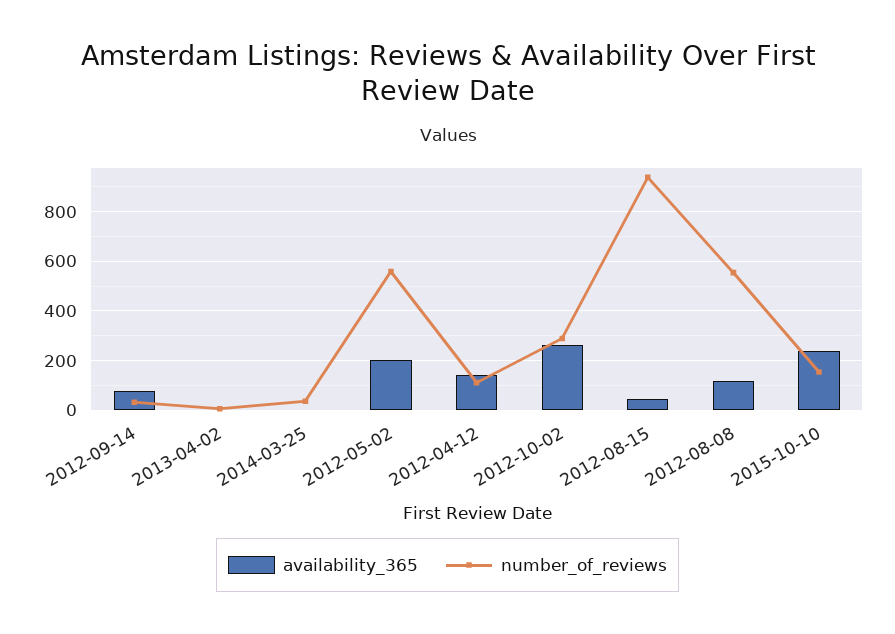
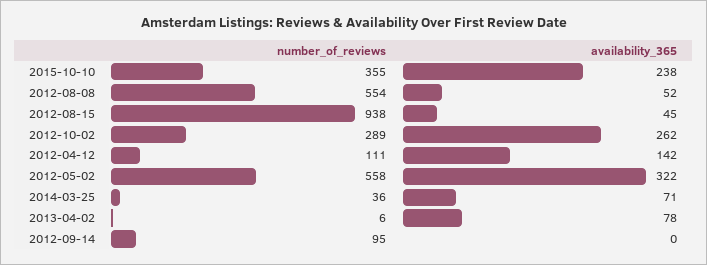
availability_365, 2012-09-14: 75 -> 0
number_of_reviews, 2012-09-14: 25 -> 95
availability_365, 2013-04-02: 0 -> 78
availability_365, 2014-03-25: 0 -> 71
availability_365, 2012-05-02: 200 -> 322
availability_365, 2012-08-08: 125 -> 52
number_of_reviews, 2015-10-10: 150 -> 355

